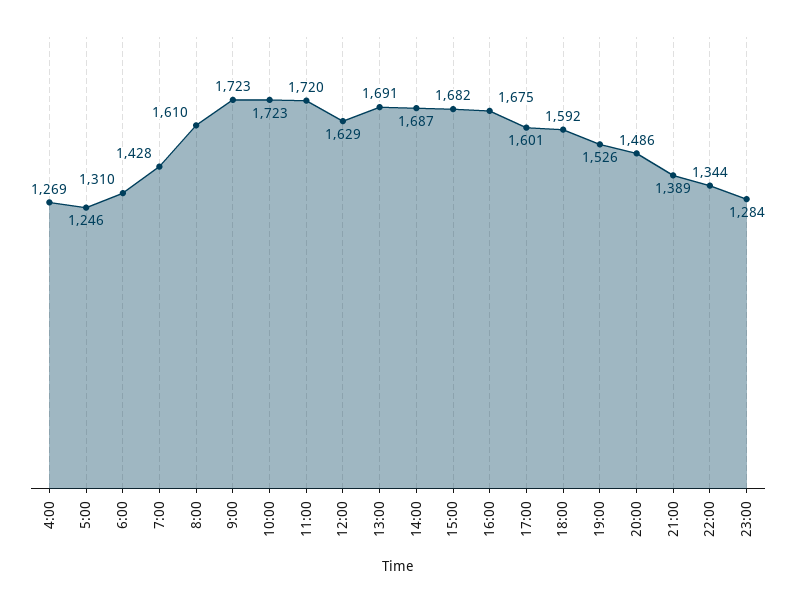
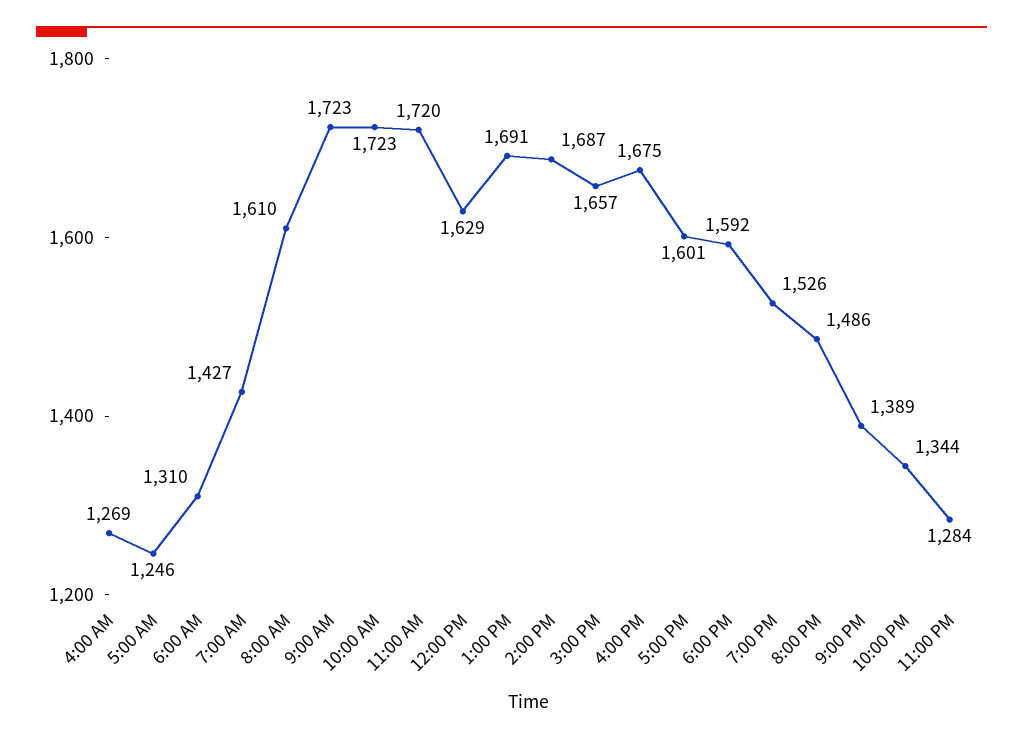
7:00: 1428 -> 1427
15:00: 1682 -> 1657

